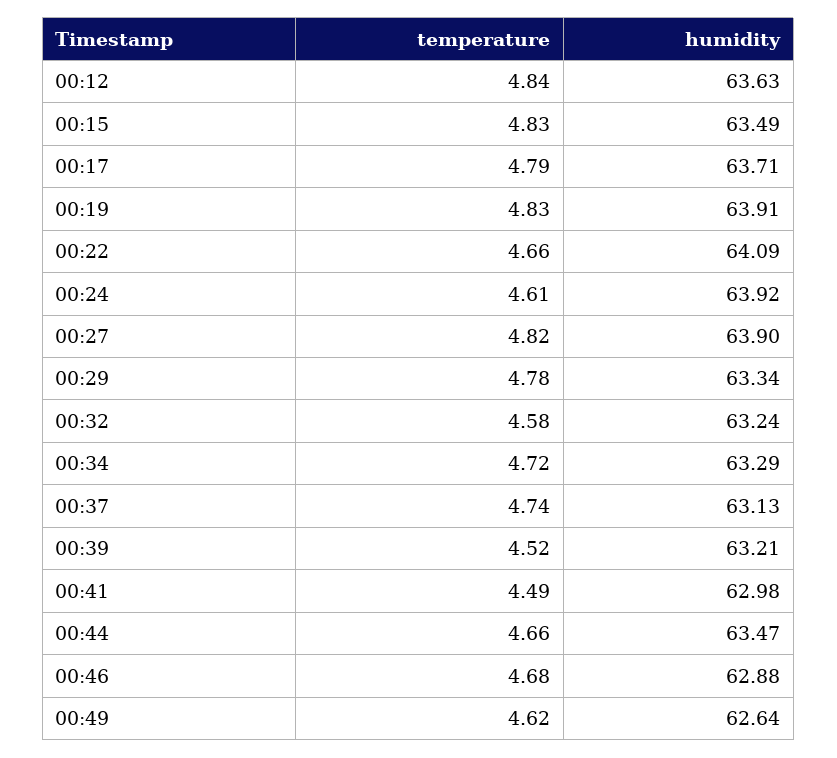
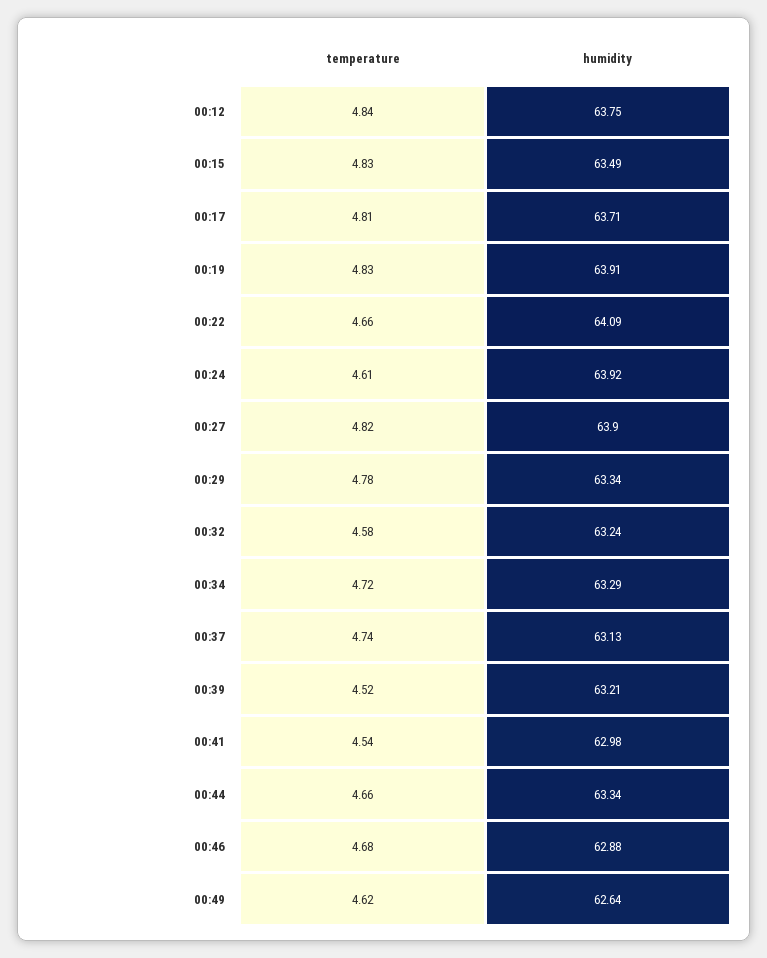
humidity, 00:12: 63.63 -> 63.75
temperature, 00:17: 4.79 -> 4.81
temperature, 00:41: 4.49 -> 4.54
humidity, 00:44: 63.47 -> 63.34

